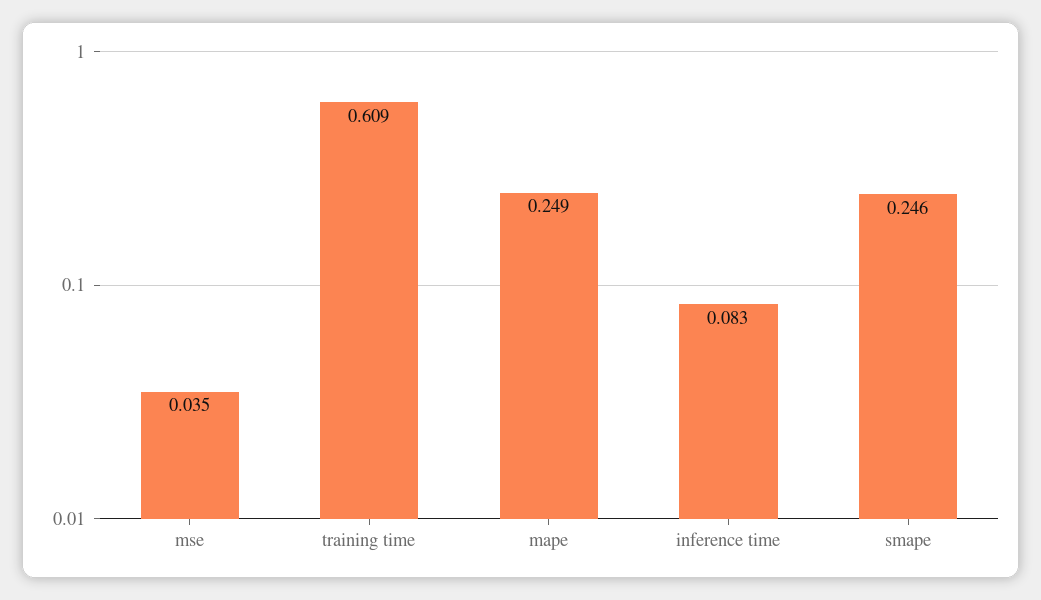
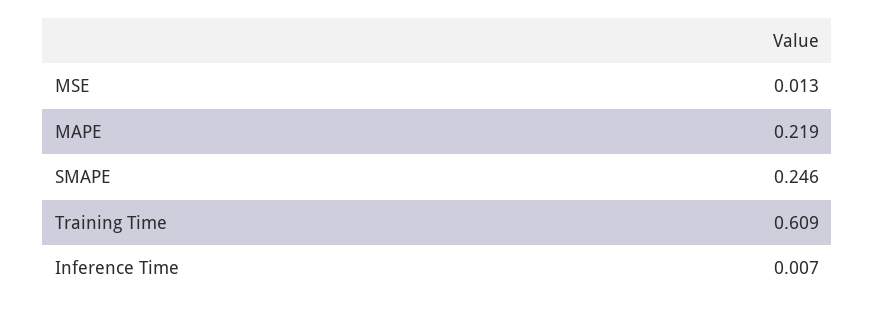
mse: 0.035 -> 0.013
mape: 0.249 -> 0.219
inference time: 0.083 -> 0.007

